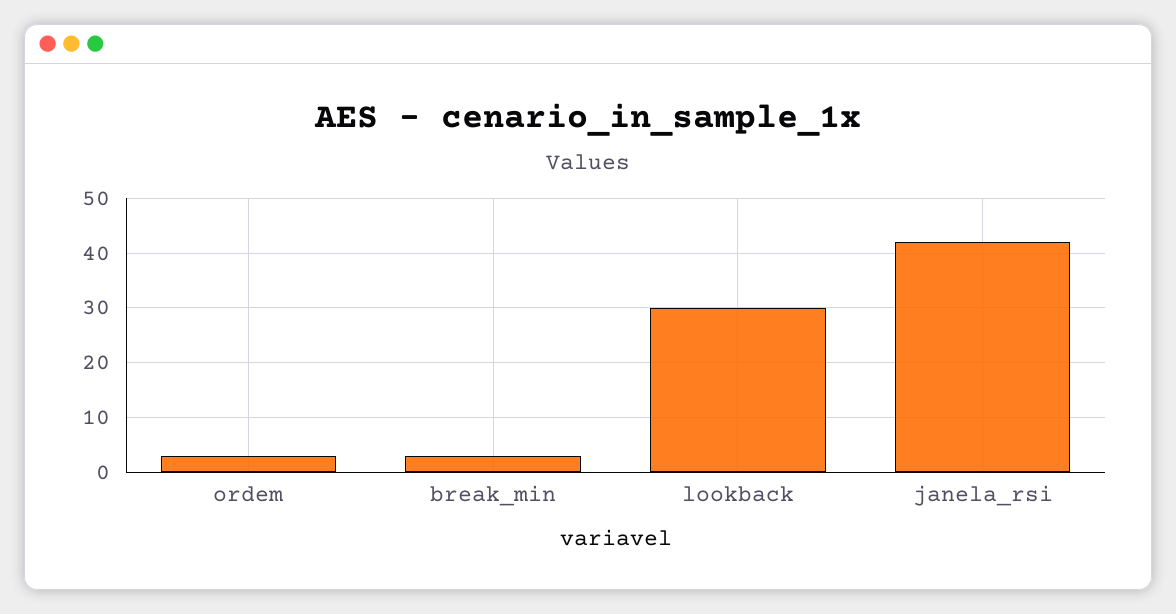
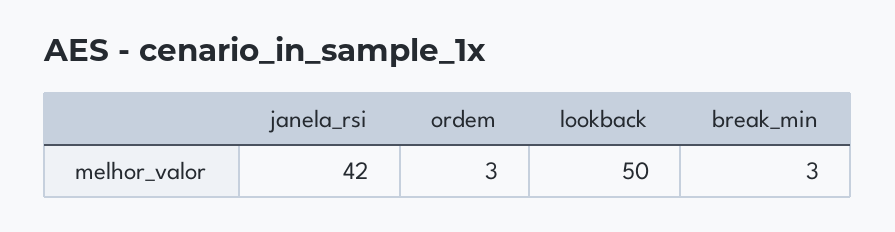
lookback: 30 -> 50

